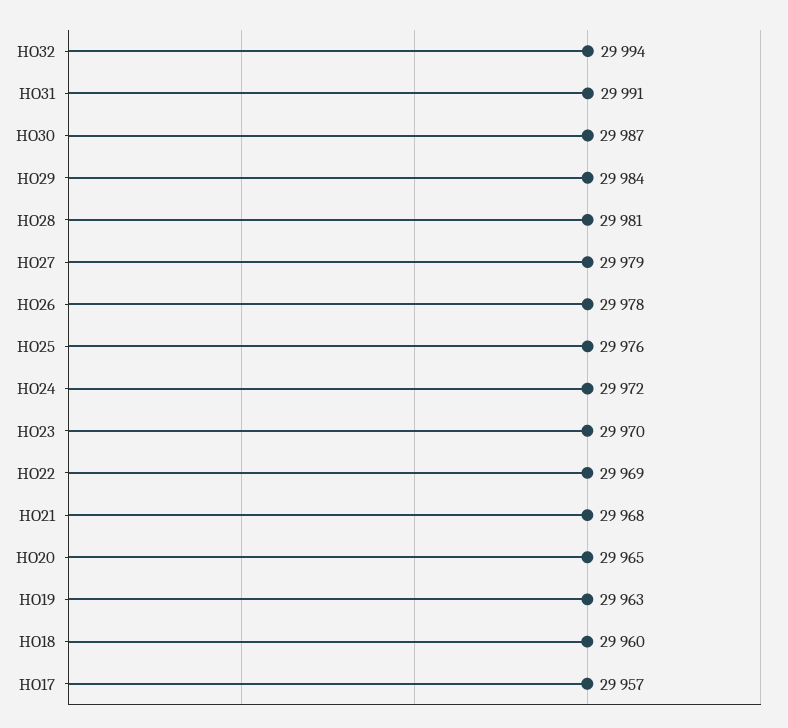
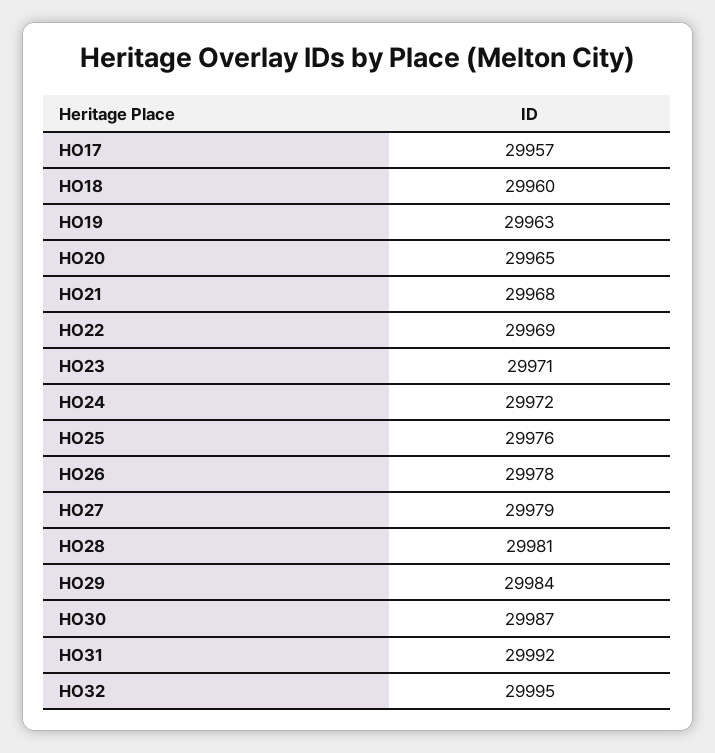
HO32: 29994 -> 29995
HO31: 29991 -> 29992
HO23: 29970 -> 29971

